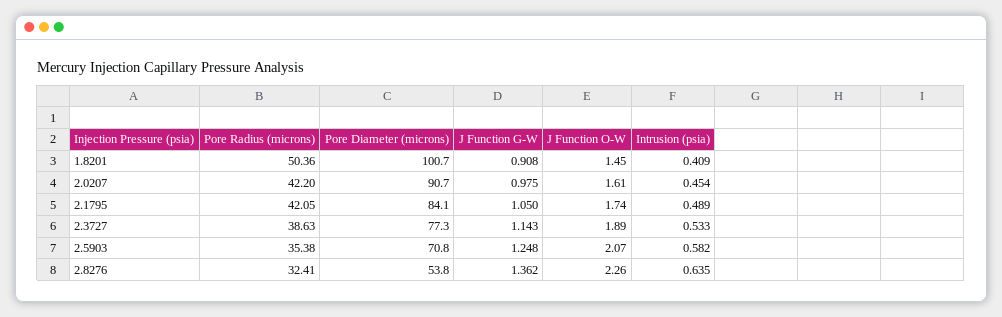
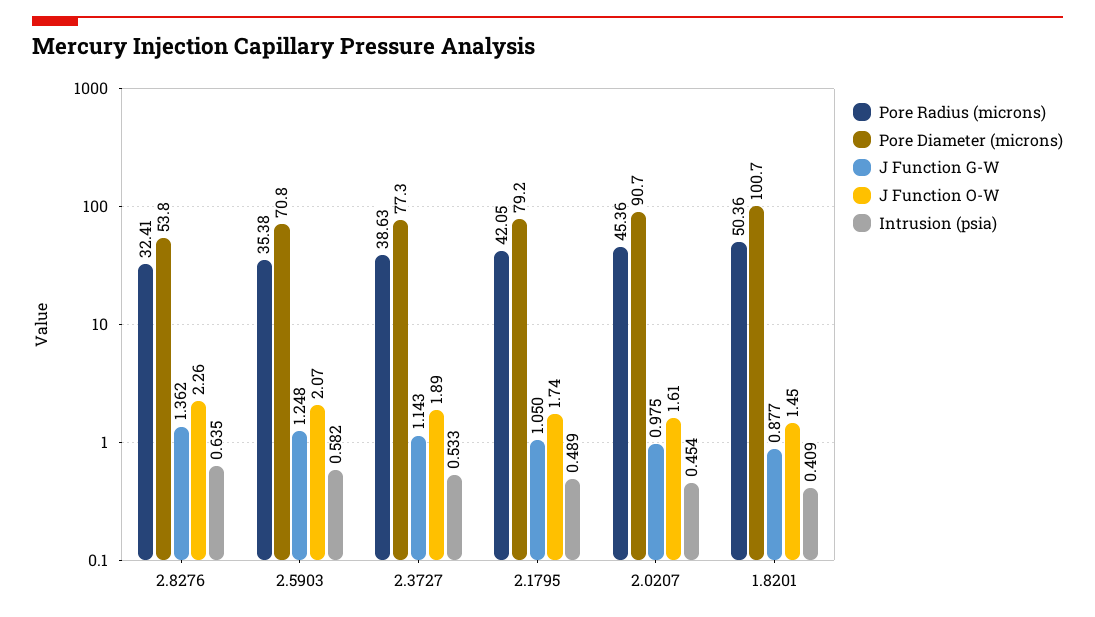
J Function G-W, 1.8201: 0.908 -> 0.877
Pore Radius (microns), 2.0207: 42.2 -> 45.36
Pore Diameter (microns), 2.1795: 84.1 -> 79.2

